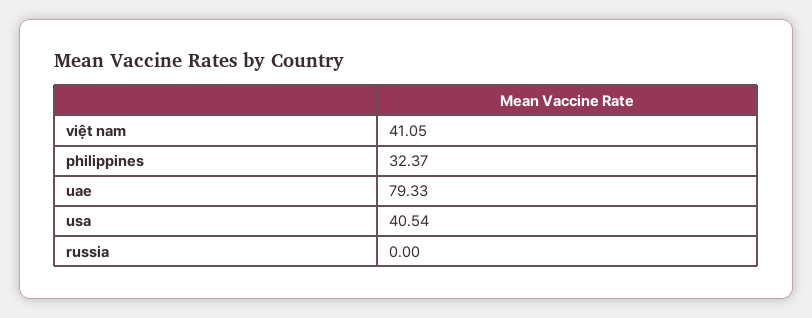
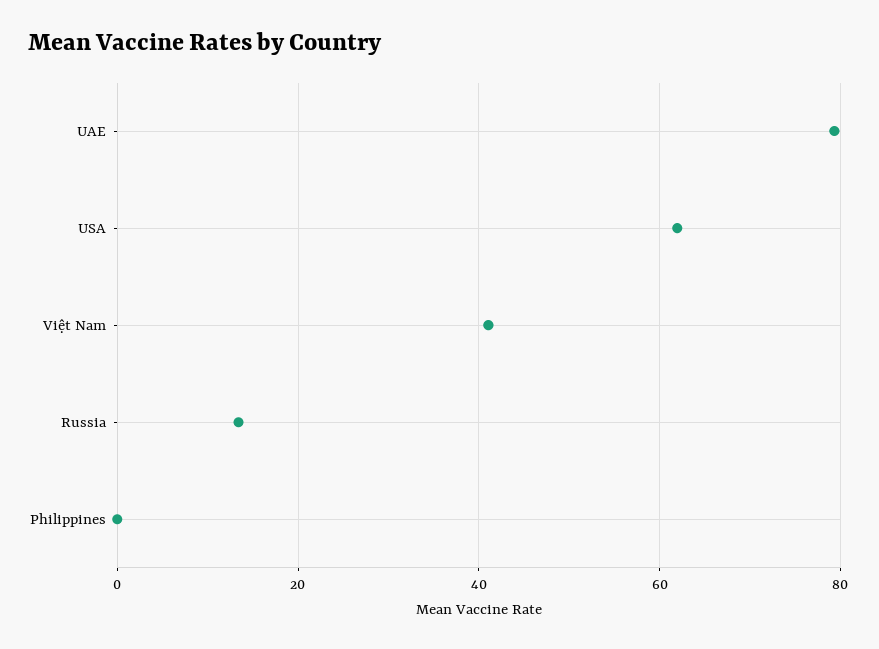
philippines: 32.37 -> 0
usa: 40.54 -> 62
russia: 0 -> 14

